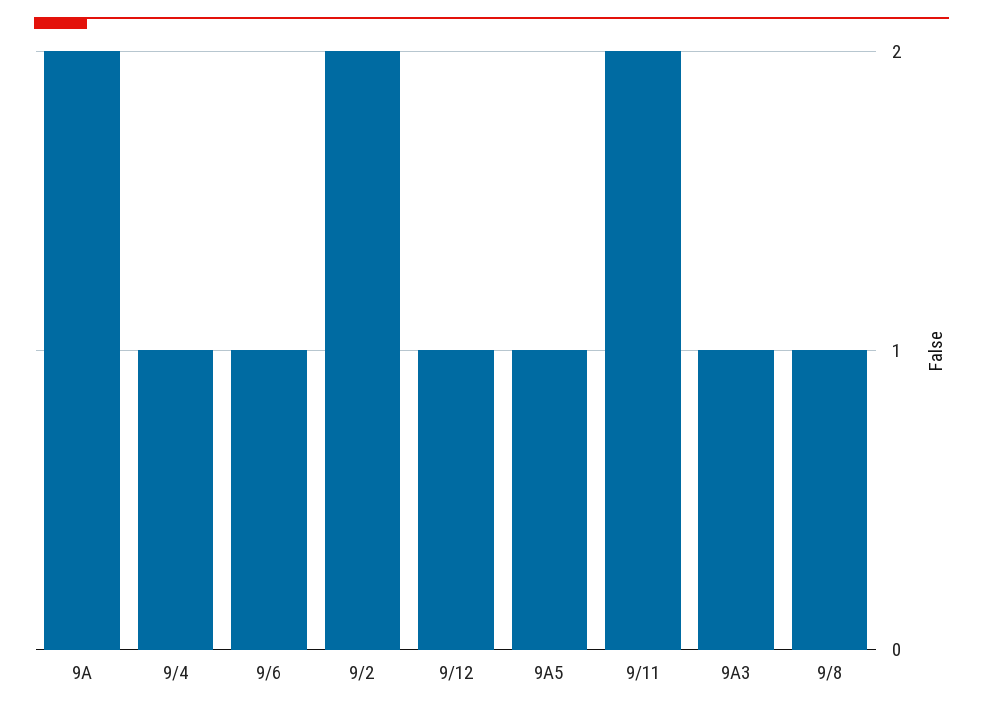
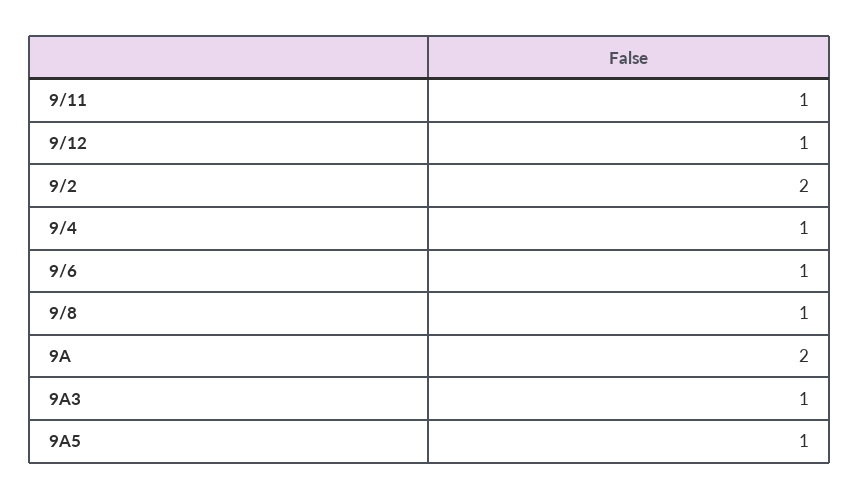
9/11: 2 -> 1

